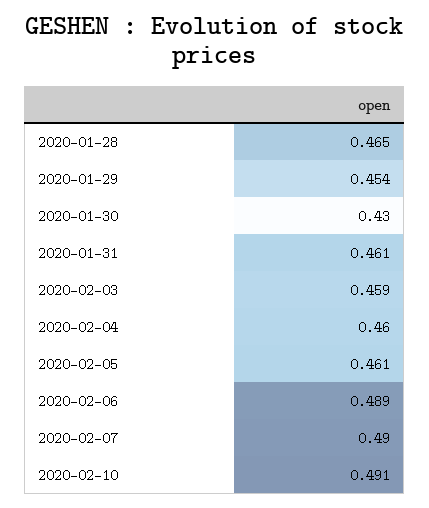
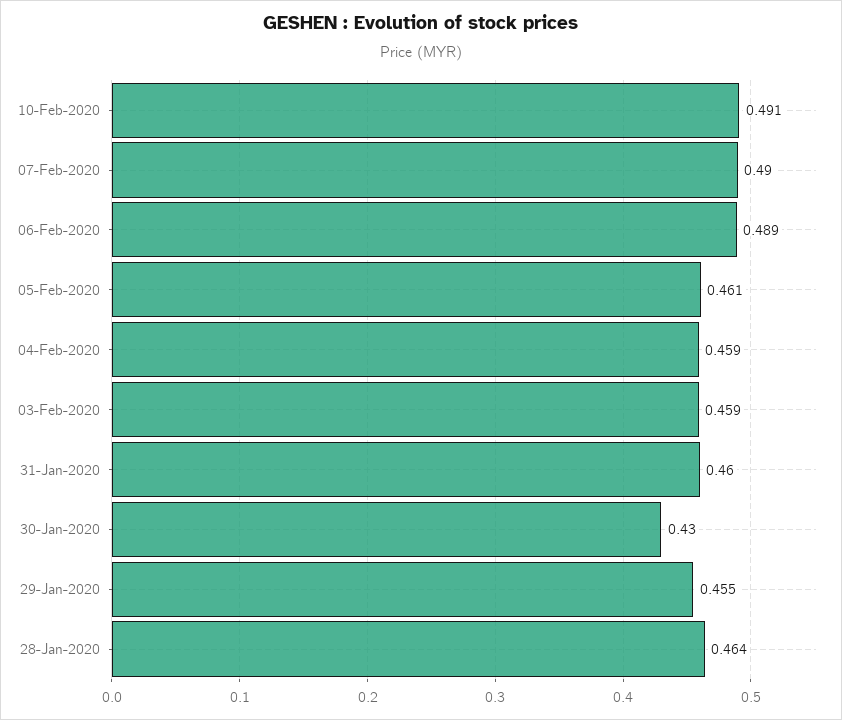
2020-01-28: 0.465 -> 0.464
2020-01-29: 0.454 -> 0.455
2020-01-31: 0.461 -> 0.46
2020-02-04: 0.46 -> 0.459

